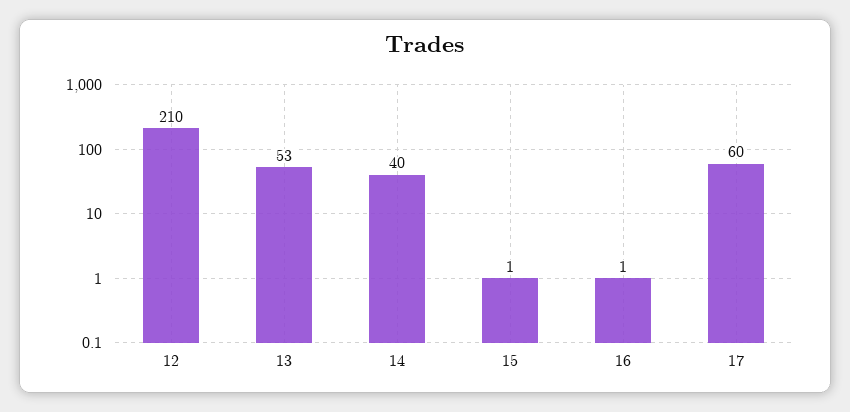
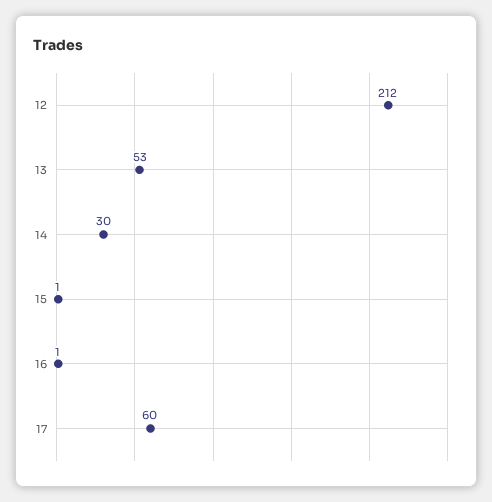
12: 210 -> 212
14: 40 -> 30

